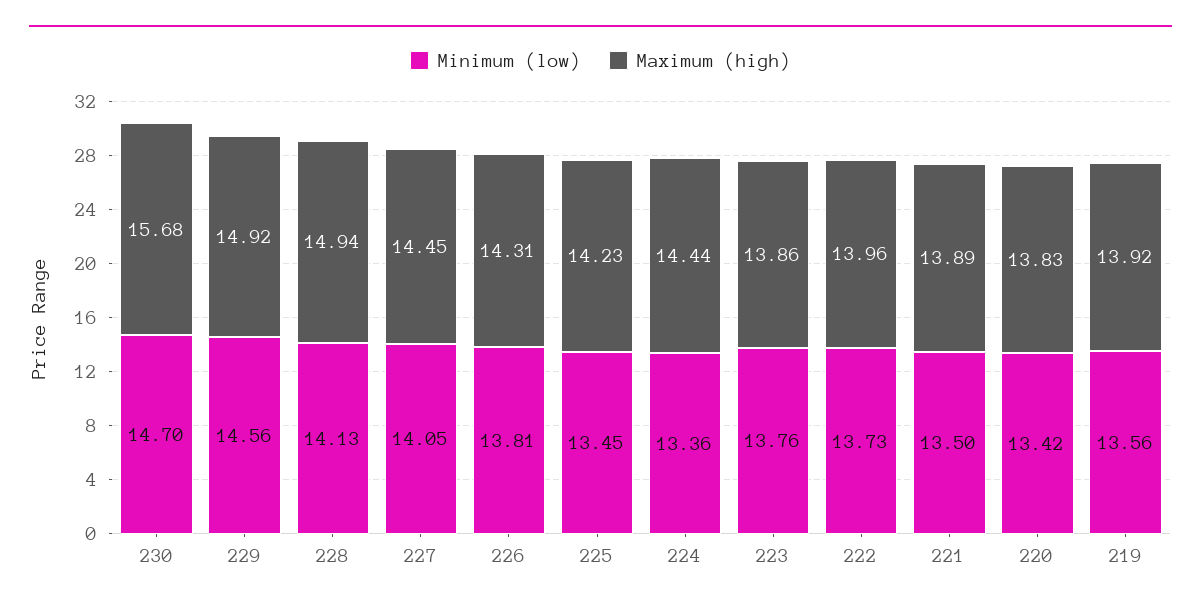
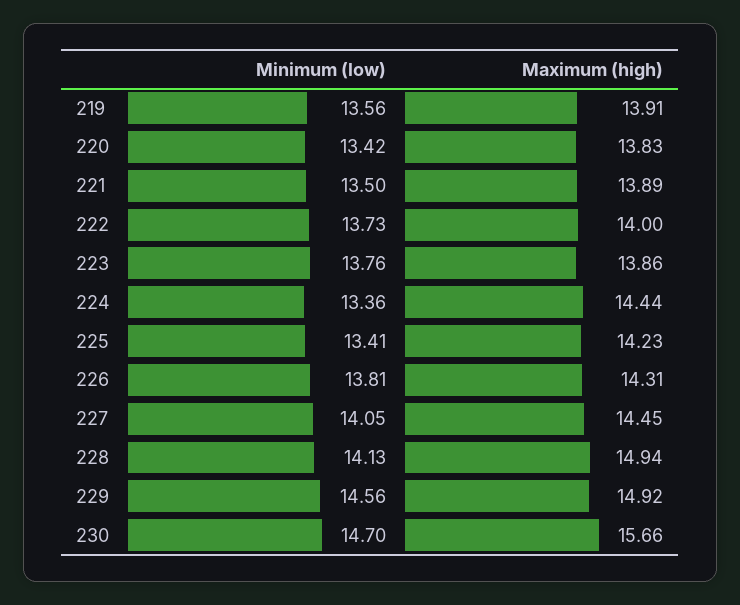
Maximum (high), 230: 15.68 -> 15.66
Minimum (low), 225: 13.45 -> 13.41
Maximum (high), 222: 13.96 -> 14
Maximum (high), 219: 13.92 -> 13.91

